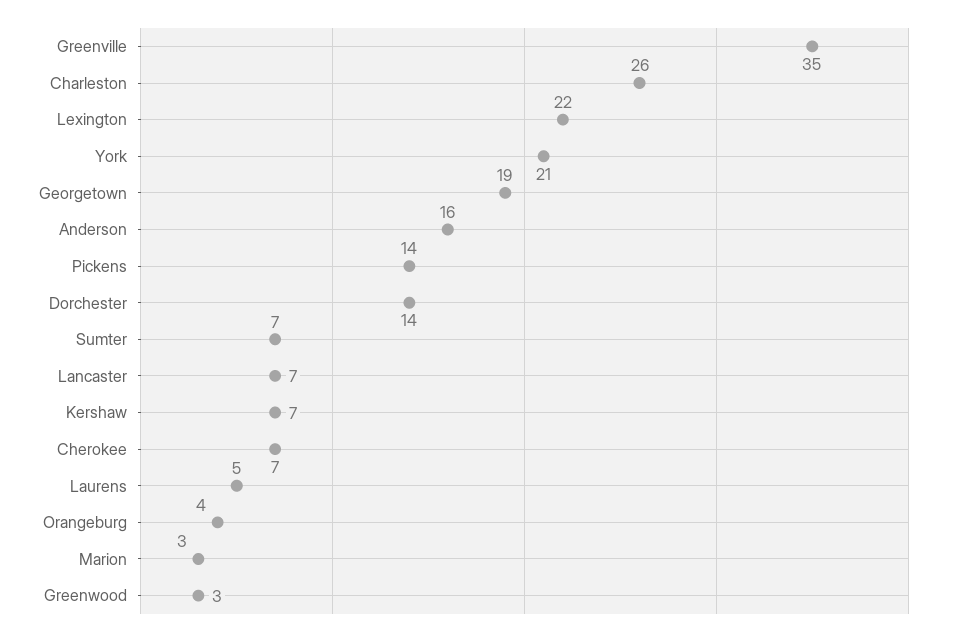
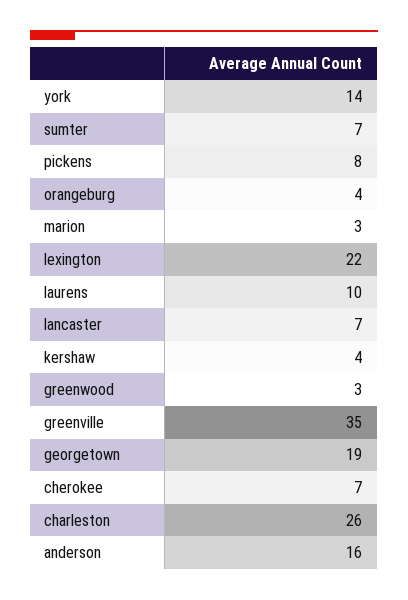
York: 21 -> 14
Pickens: 14 -> 8
Dorchester: 14 -> none
Kershaw: 7 -> 4
Laurens: 5 -> 10

